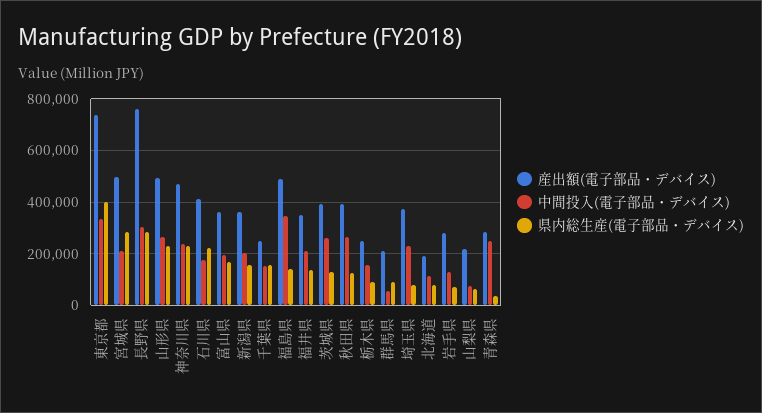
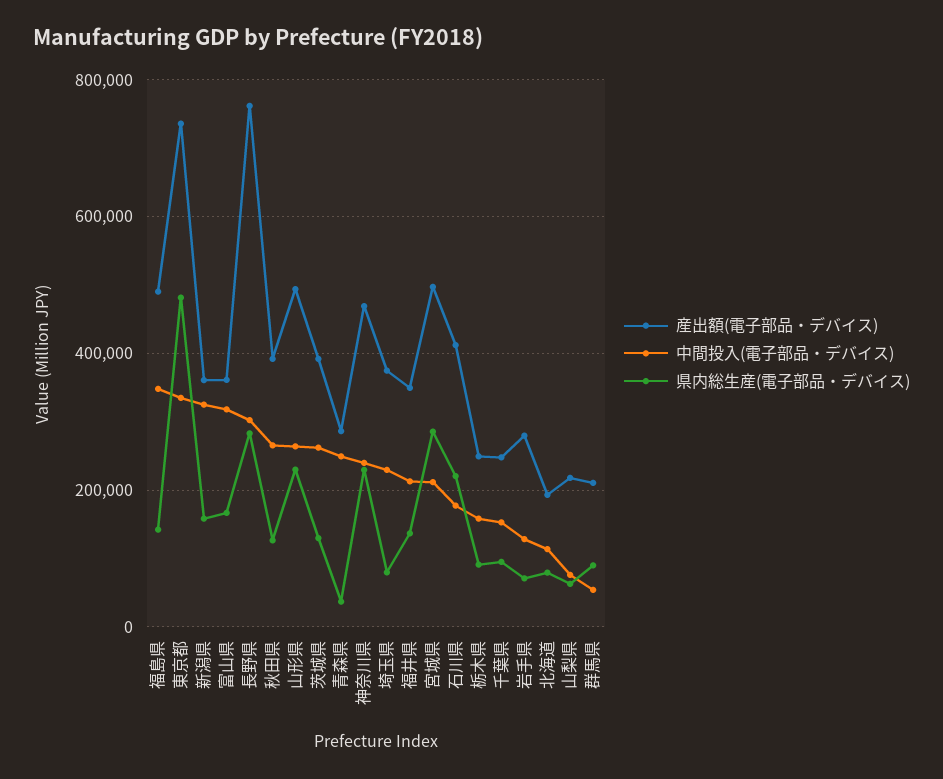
県内総生産(電子部品・デバイス), 東京都: 400000 -> 480000
中間投入(電子部品・デバイス), 富山県: 200000 -> 320000
中間投入(電子部品・デバイス), 新潟県: 200000 -> 320000
県内総生産(電子部品・デバイス), 千葉県: 150000 -> 100000

